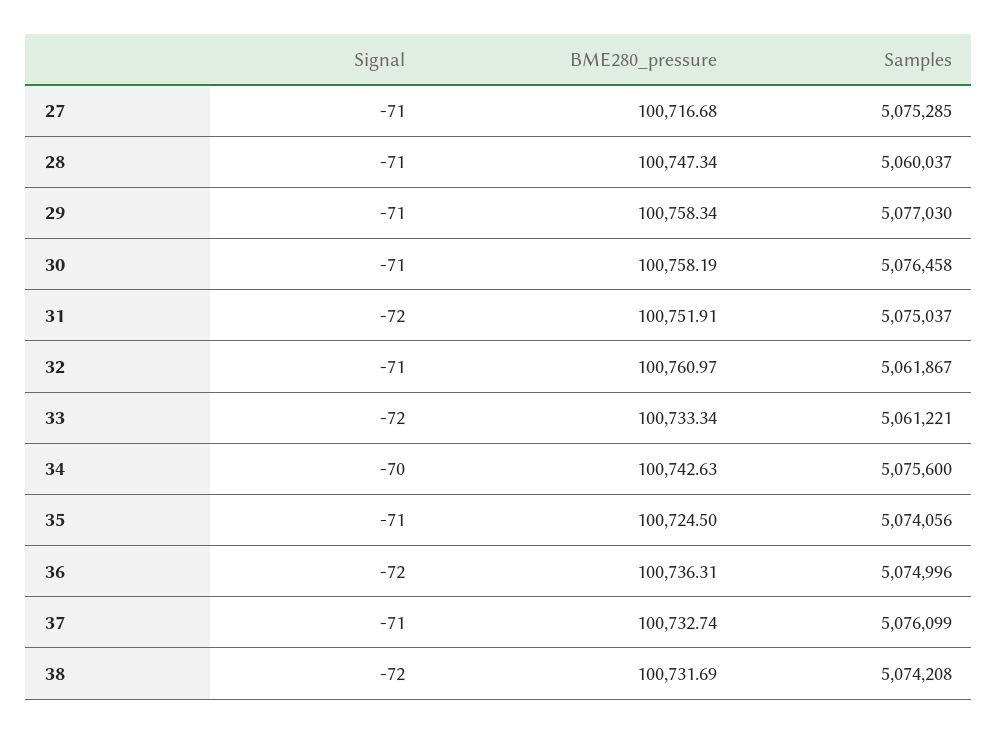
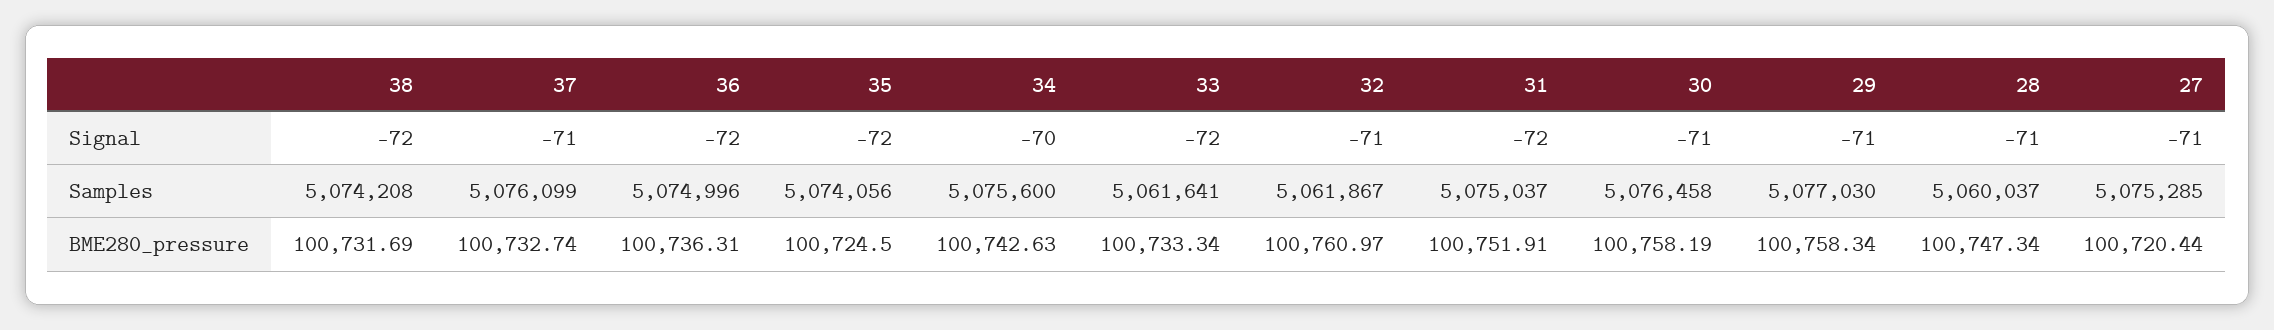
BME280_pressure, 27: 100716.68 -> 100720.44
Samples, 33: 5061221 -> 5061641
Signal, 35: -71 -> -72

